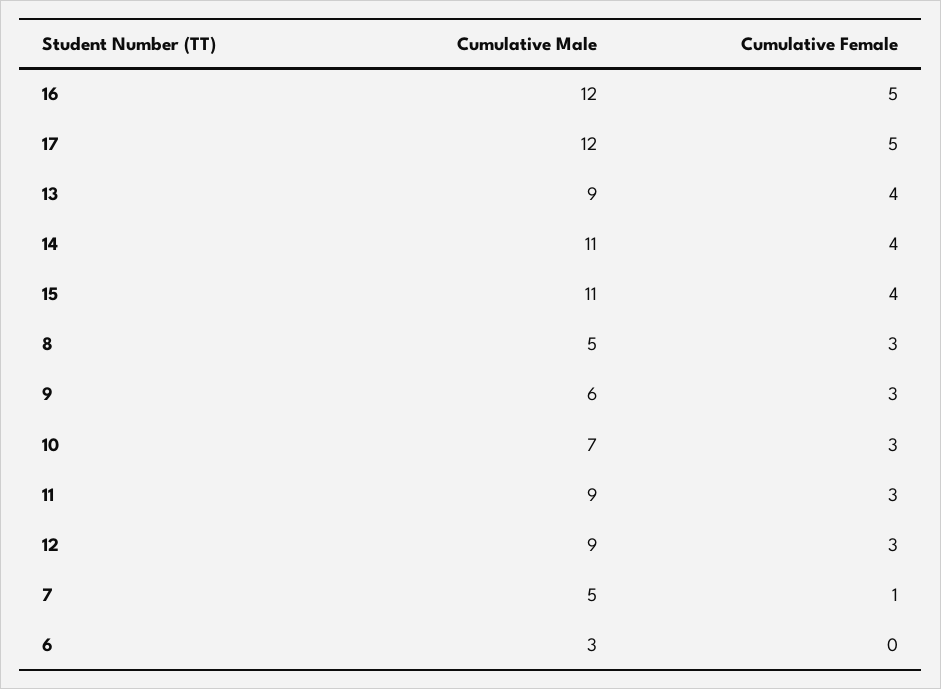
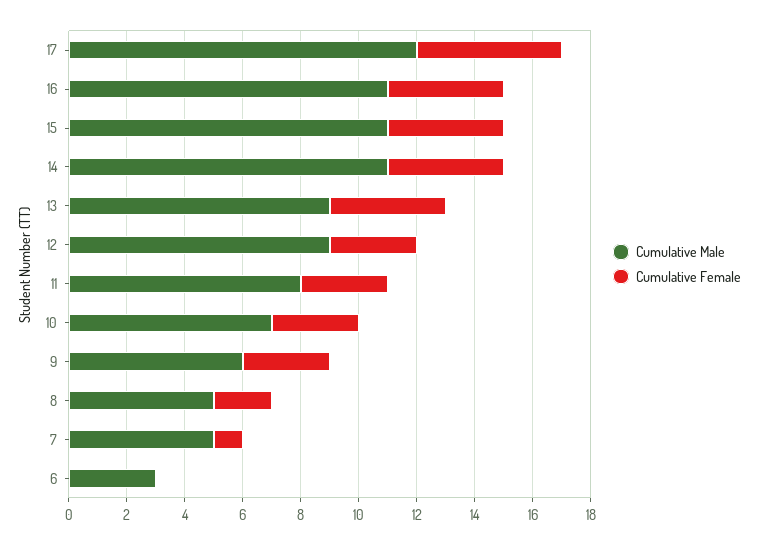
Cumulative Male, 16: 12 -> 11
Cumulative Female, 16: 5 -> 4
Cumulative Female, 8: 3 -> 2
Cumulative Male, 11: 9 -> 8

